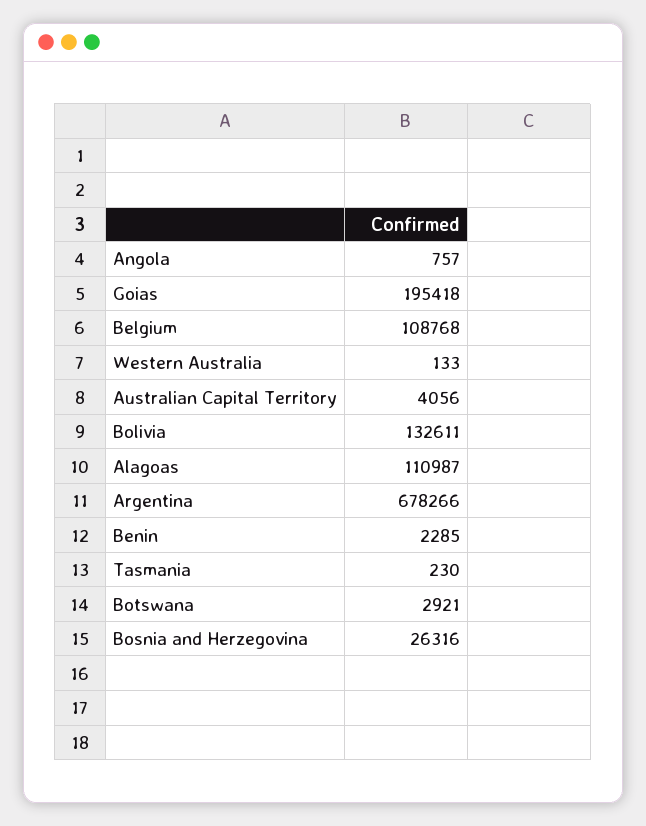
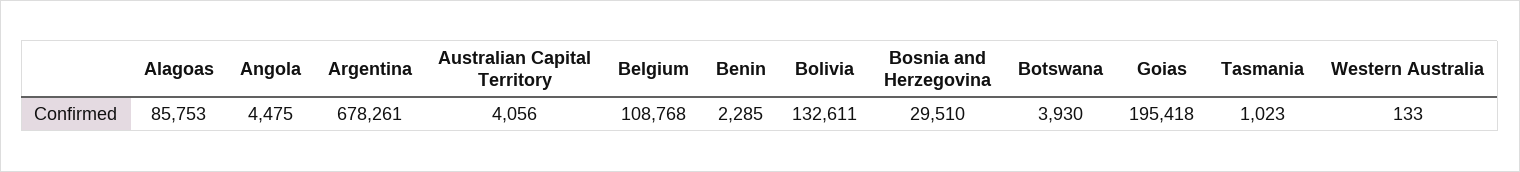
Angola: 757 -> 4475
Alagoas: 110987 -> 85753
Argentina: 678266 -> 678261
Tasmania: 230 -> 1023
Botswana: 2921 -> 3930
Bosnia and Herzegovina: 26316 -> 29510

